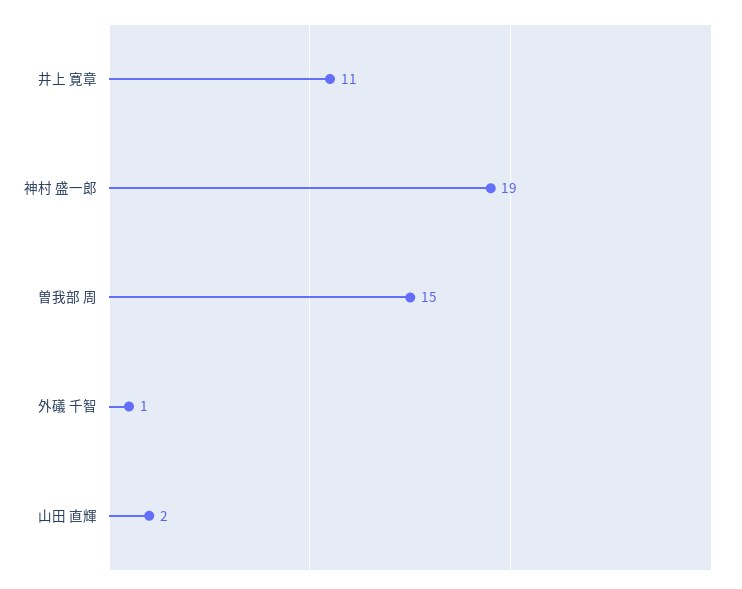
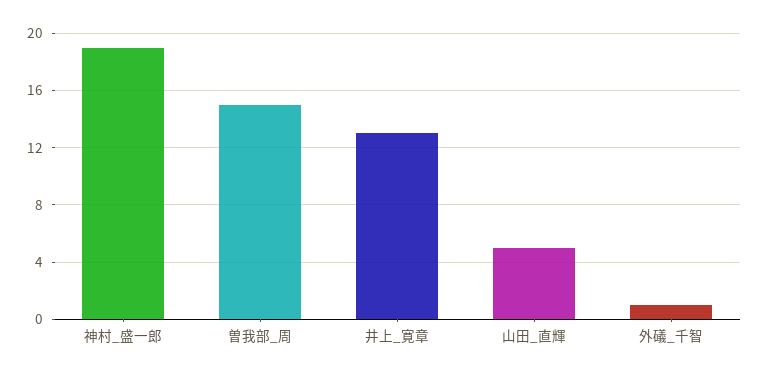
井上 寛章: 11 -> 13
山田 直輝: 2 -> 5

